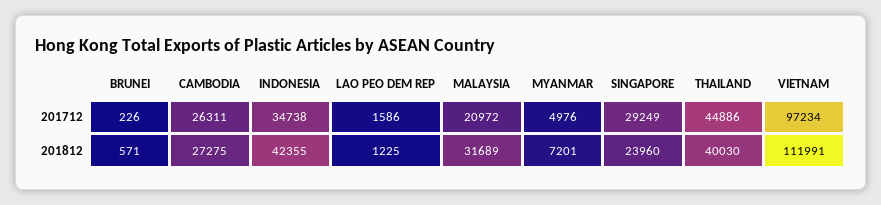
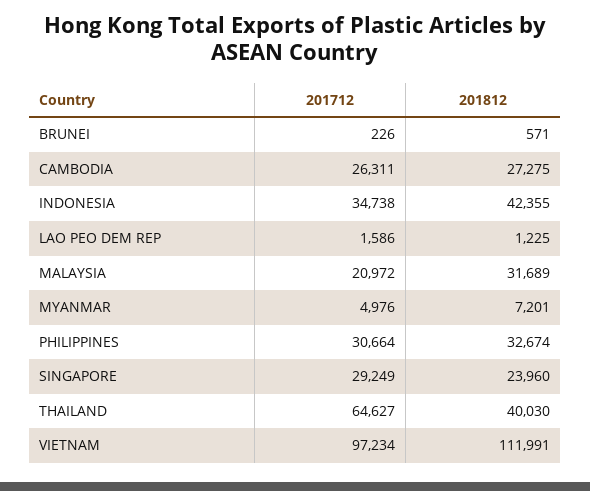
THAILAND, 201712: 44886 -> 64627
PHILIPPINES, 201712: none -> 30664
PHILIPPINES, 201812: none -> 32674

